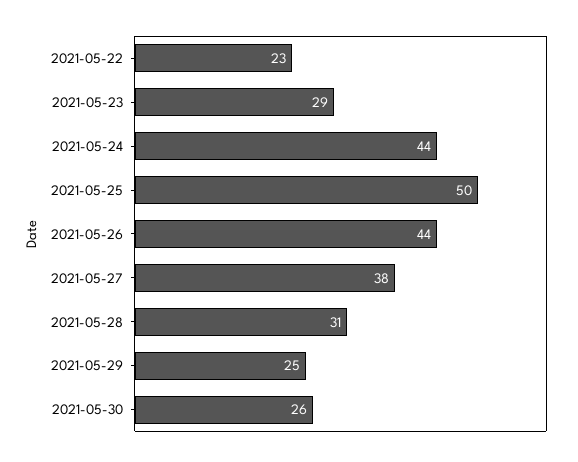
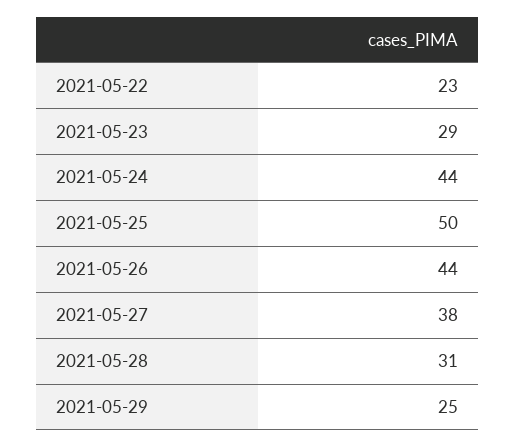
2021-05-30: 26 -> none

